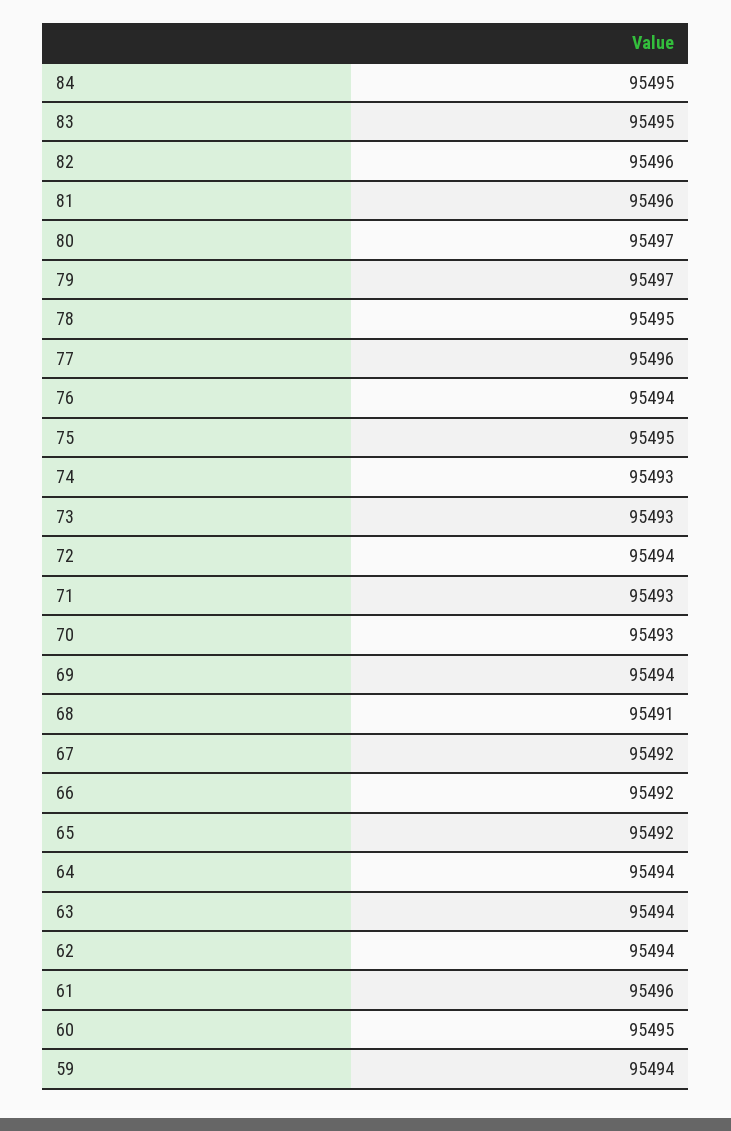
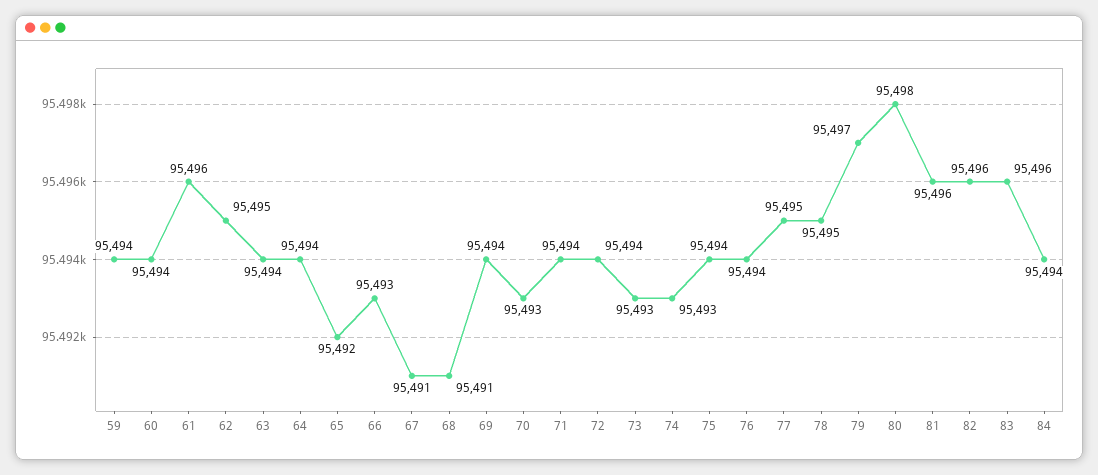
84: 95495 -> 95494
83: 95495 -> 95496
80: 95497 -> 95498
77: 95496 -> 95495
75: 95495 -> 95494
71: 95493 -> 95494
67: 95492 -> 95491
66: 95492 -> 95493
62: 95494 -> 95495
60: 95495 -> 95494

